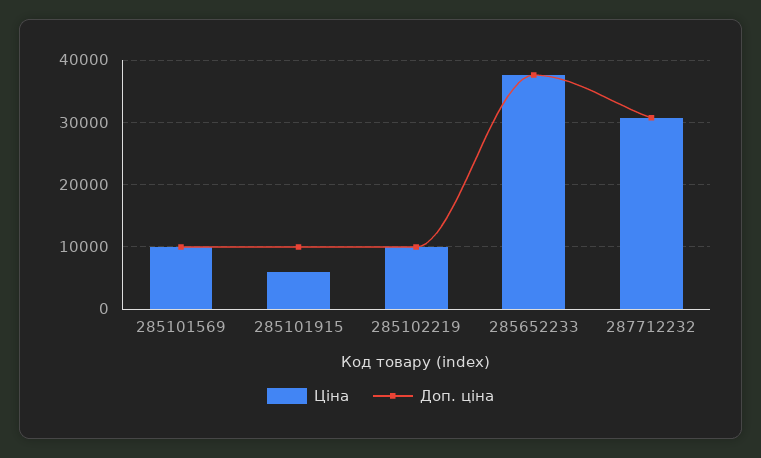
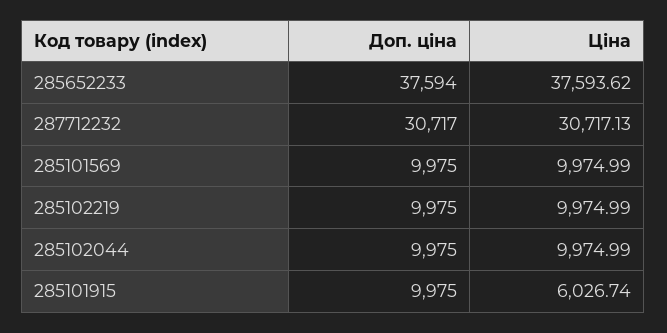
Доп. ціна, 285102044: none -> 9975
Ціна, 285102044: none -> 9974.99

